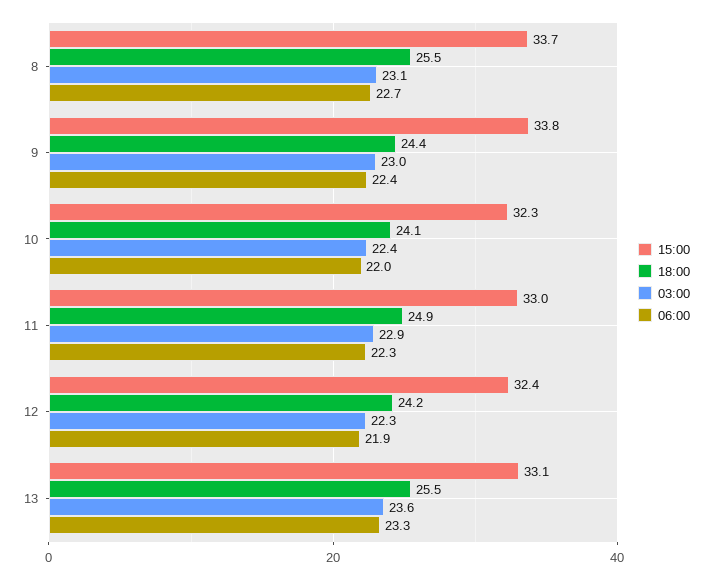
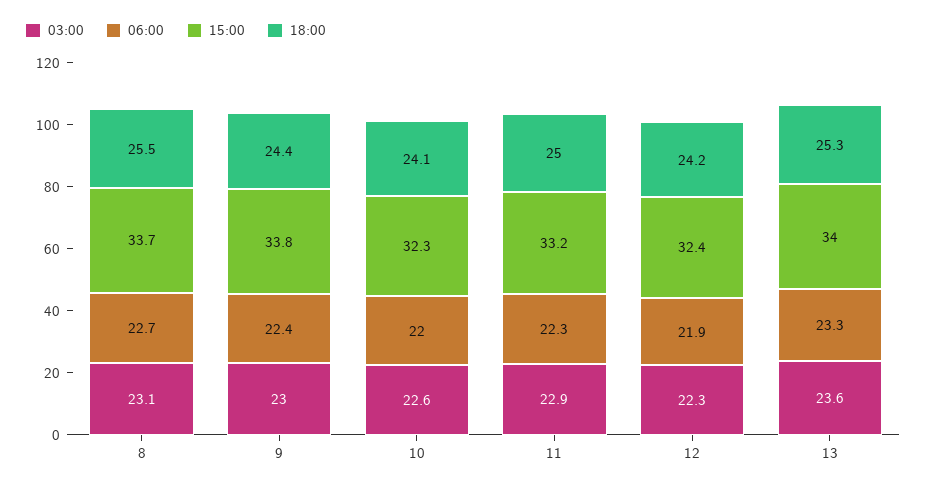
03:00, 10: 22.4 -> 22.6
15:00, 11: 33 -> 33.2
18:00, 11: 24.9 -> 25
15:00, 13: 33.1 -> 34
18:00, 13: 25.5 -> 25.3

